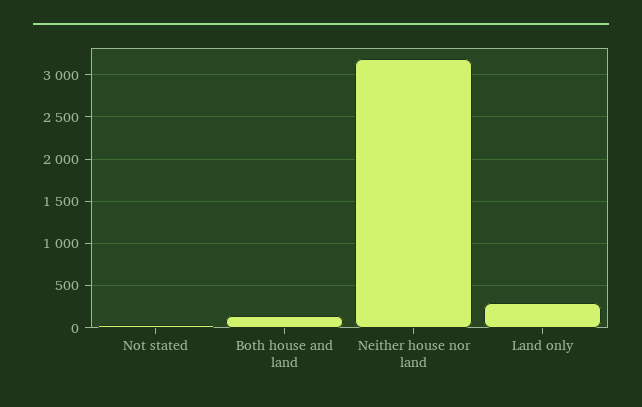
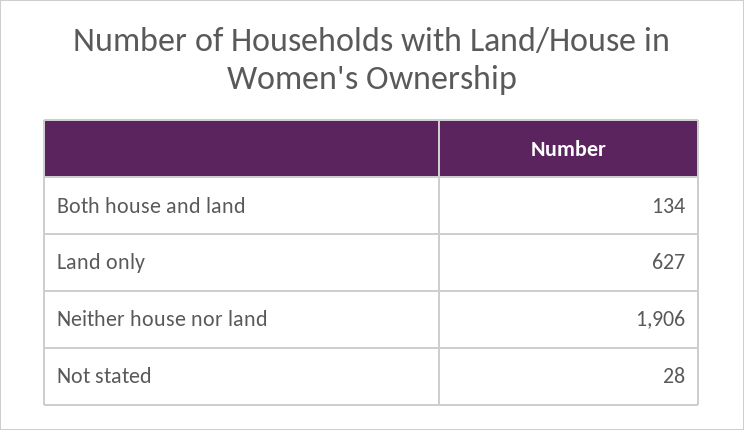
Neither house nor land: 3200 -> 1906
Land only: 300 -> 627

